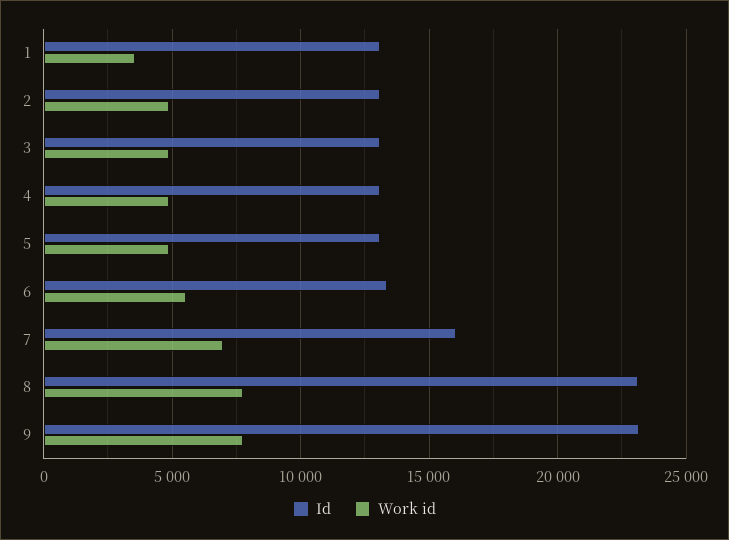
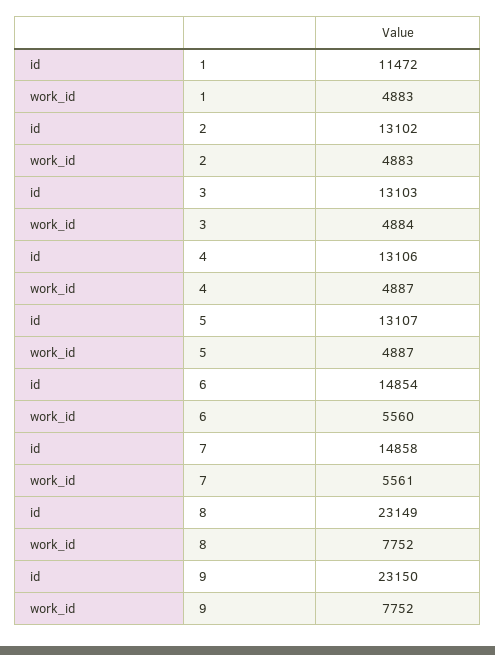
Id, 1: 13000 -> 11472
Work id, 1: 3500 -> 4883
Id, 6: 13500 -> 14854
Id, 7: 16000 -> 14858
Work id, 7: 7000 -> 5561

